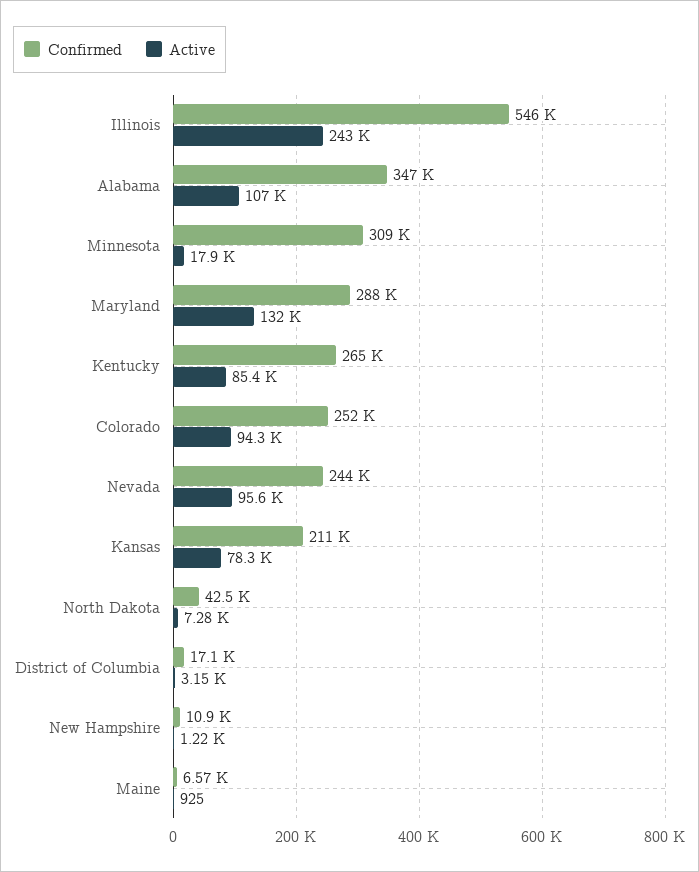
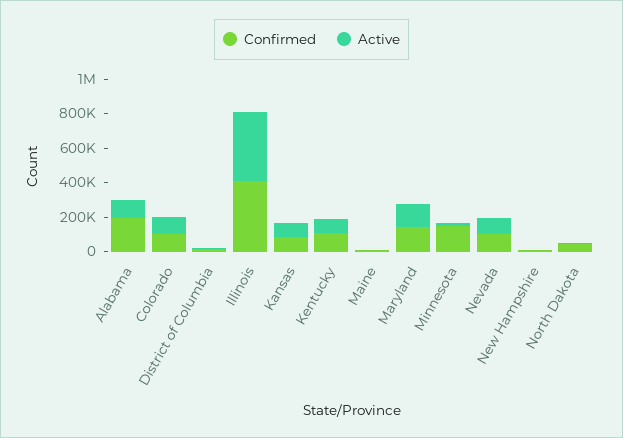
Confirmed, Illinois: 546000 -> 400000
Active, Illinois: 243000 -> 400000
Confirmed, Alabama: 347000 -> 200000
Confirmed, Minnesota: 309000 -> 150000
Confirmed, Maryland: 288000 -> 150000
Confirmed, Kentucky: 265000 -> 100000
Confirmed, Colorado: 252000 -> 100000
Confirmed, Nevada: 244000 -> 100000
Confirmed, Kansas: 211000 -> 100000

